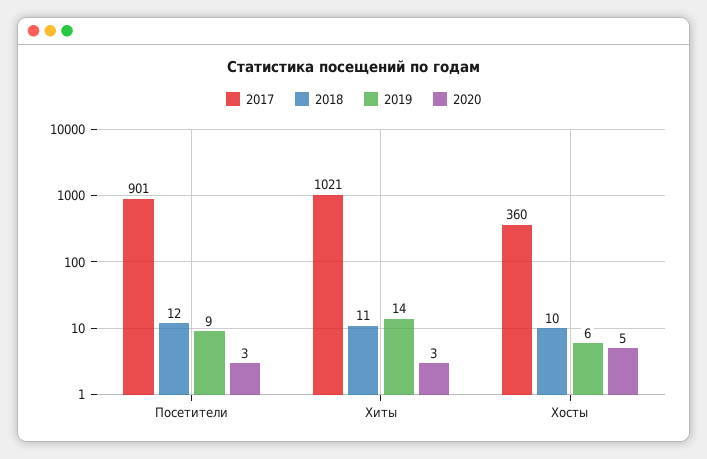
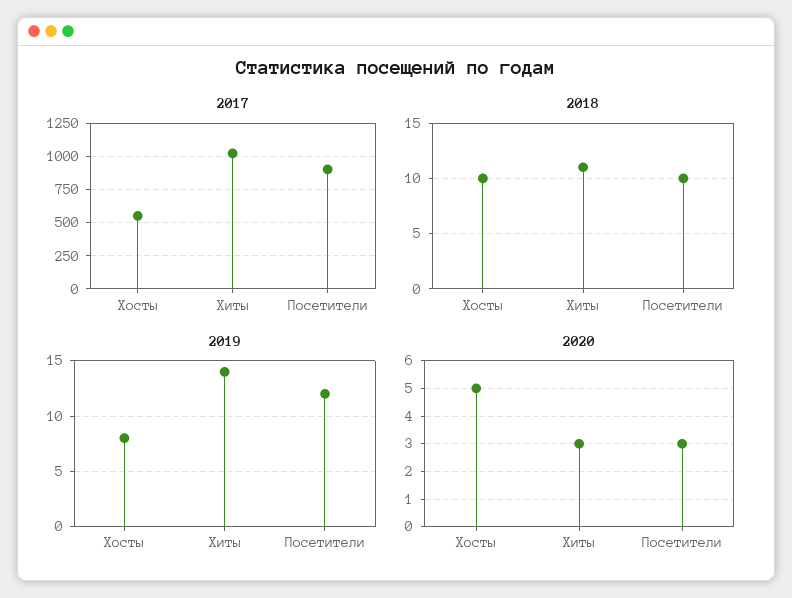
2018, Посетители: 12 -> 10
2019, Посетители: 9 -> 12
2017, Хосты: 360 -> 550
2019, Хосты: 6 -> 8

